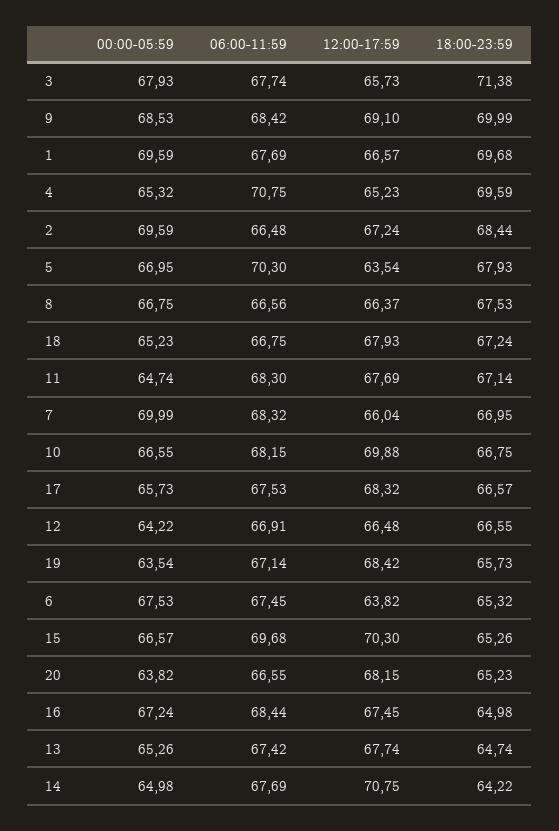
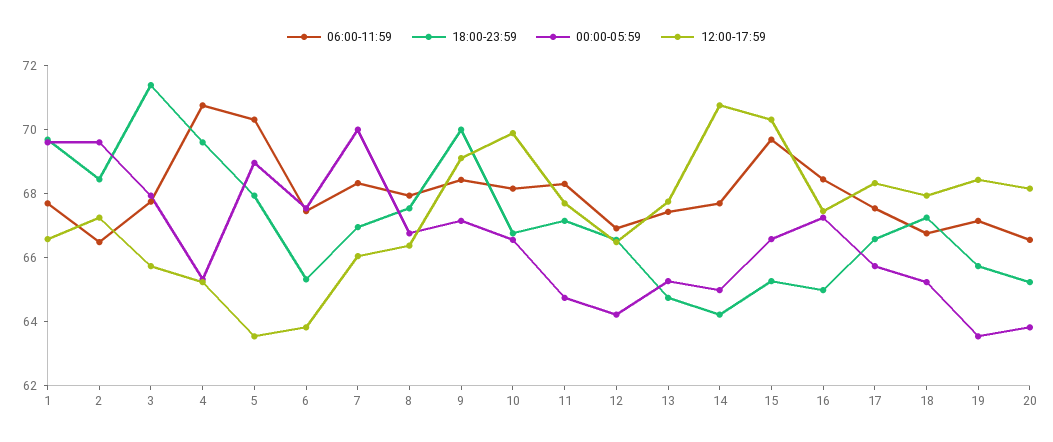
00:00-05:59, 9: 68.53 -> 67
00:00-05:59, 5: 66.95 -> 69
06:00-11:59, 8: 66.56 -> 68

